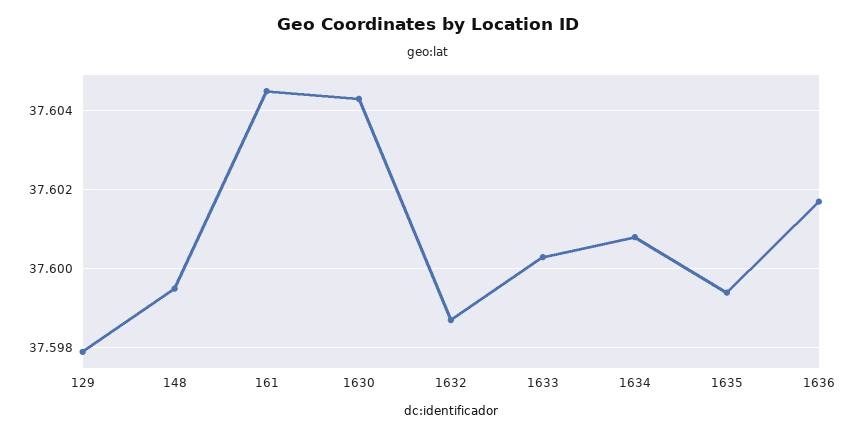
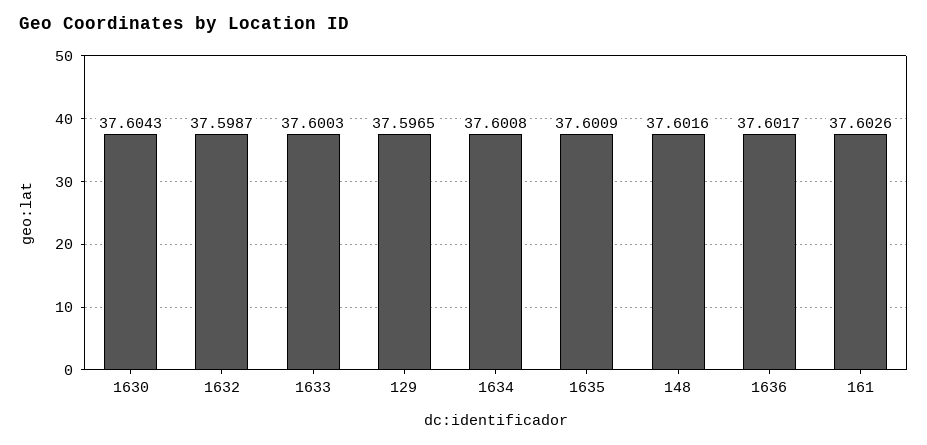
129: 37.598 -> 37.5965
148: 37.5995 -> 37.6016
161: 37.6045 -> 37.6026
1635: 37.5995 -> 37.6009

